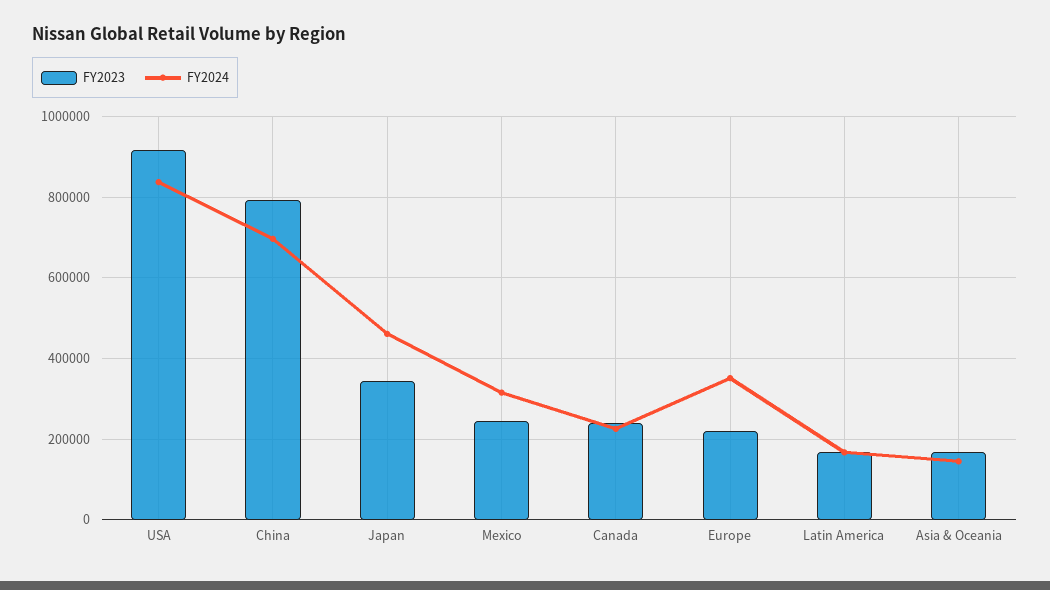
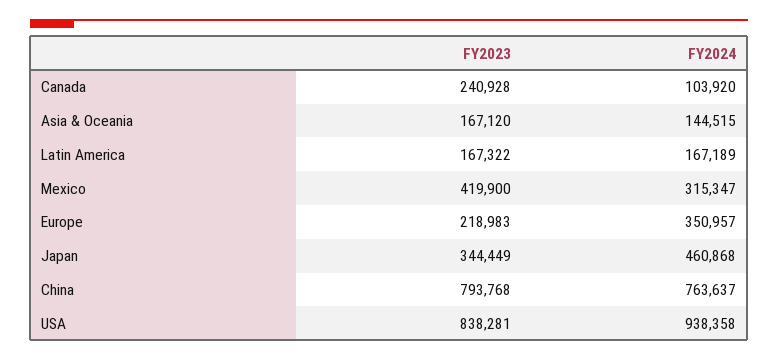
FY2023, USA: 920000 -> 838281
FY2024, USA: 840000 -> 938358
FY2024, China: 700000 -> 763637
FY2023, Mexico: 240000 -> 419900
FY2024, Canada: 220000 -> 103920

